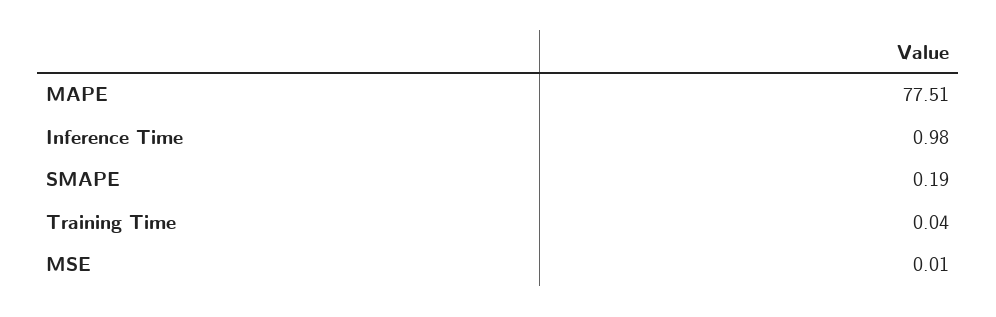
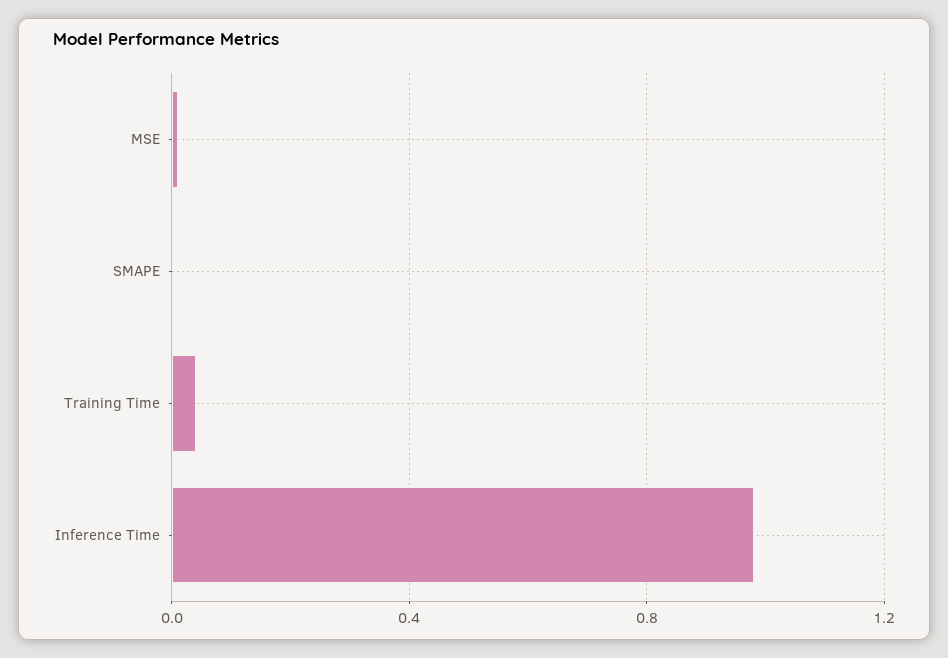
MAPE: 77.51 -> none
SMAPE: 0.19 -> 0

